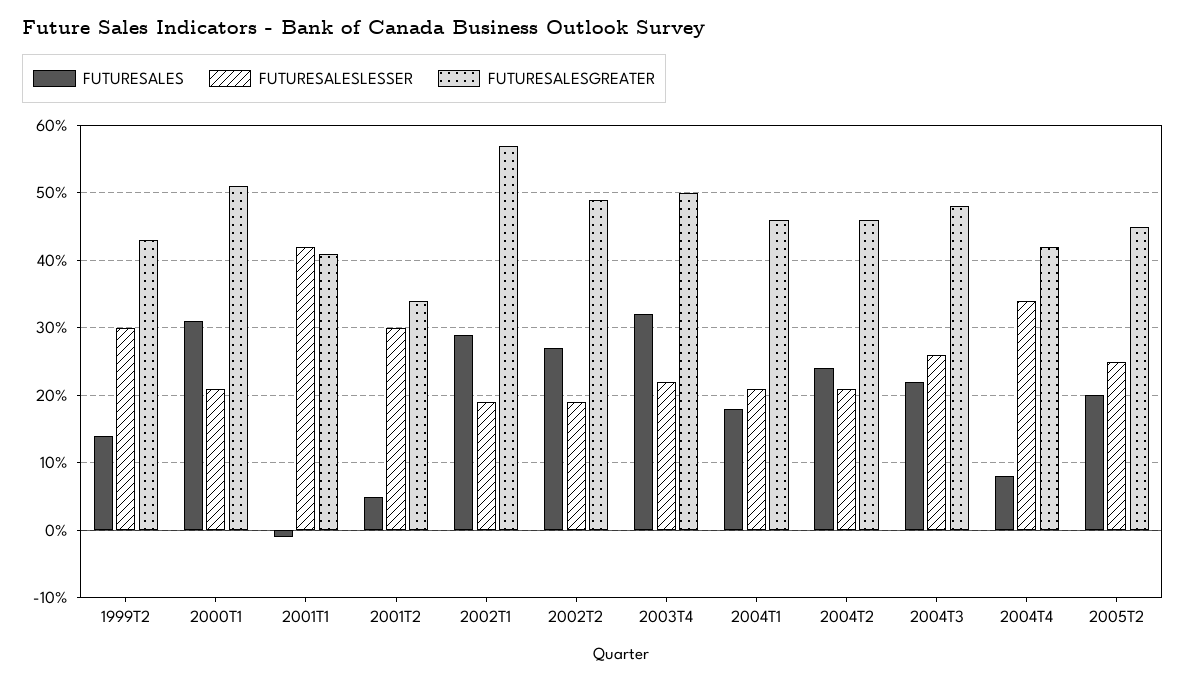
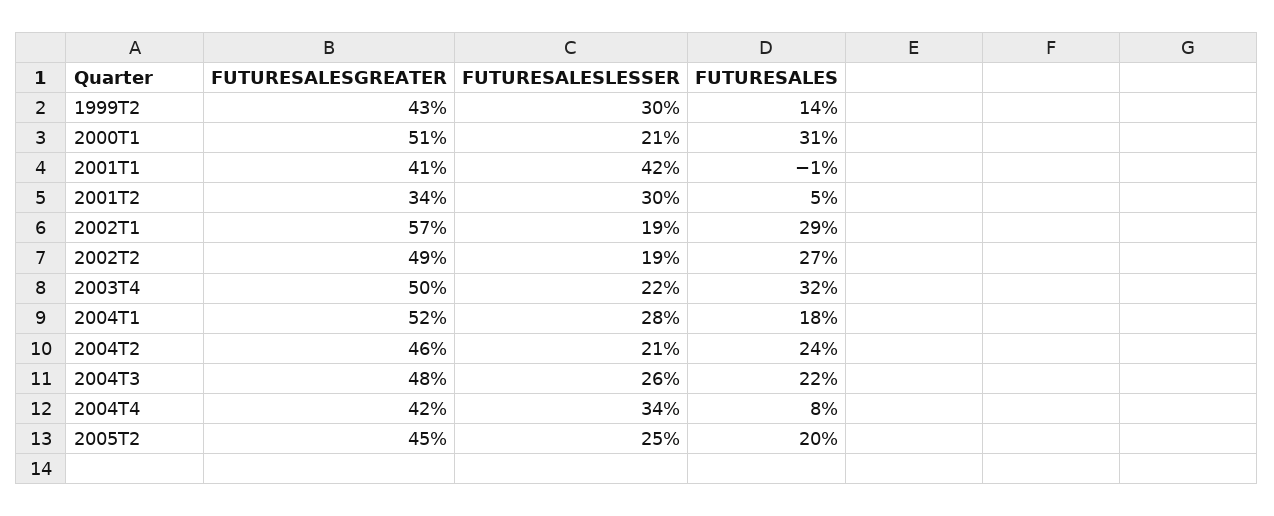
FUTURESALESLESSER, 2004T1: 21 -> 28
FUTURESALESGREATER, 2004T1: 46 -> 52

